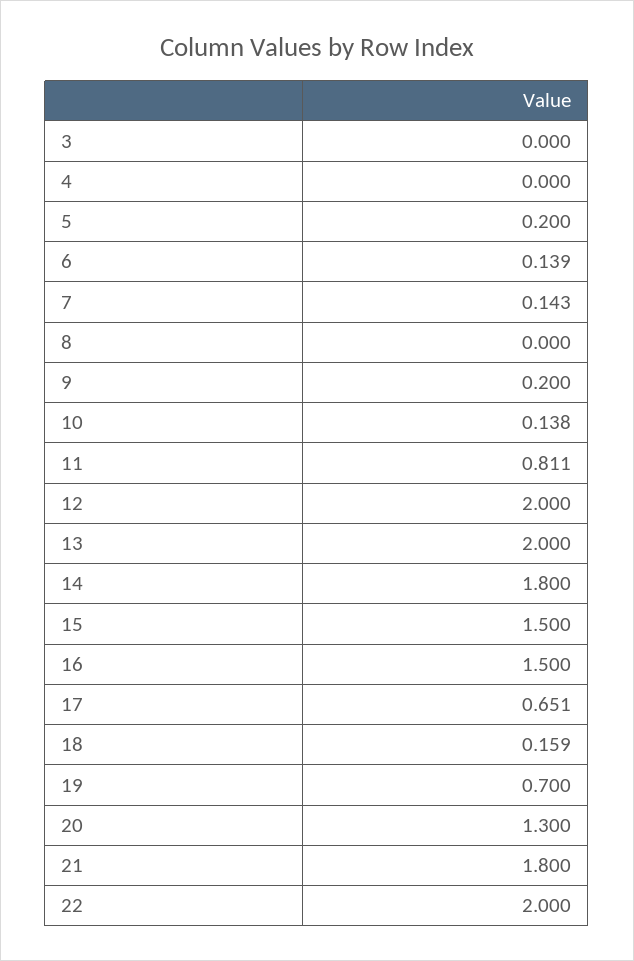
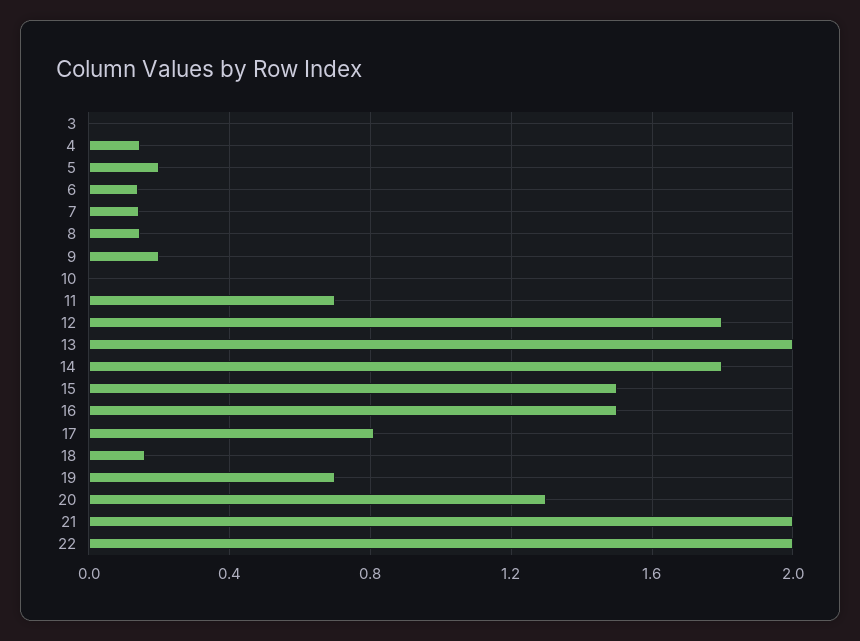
4: 0 -> 0.15
8: 0 -> 0.15
10: 0.138 -> 0
11: 0.811 -> 0.7
12: 2 -> 1.8
17: 0.651 -> 0.8
21: 1.8 -> 2

